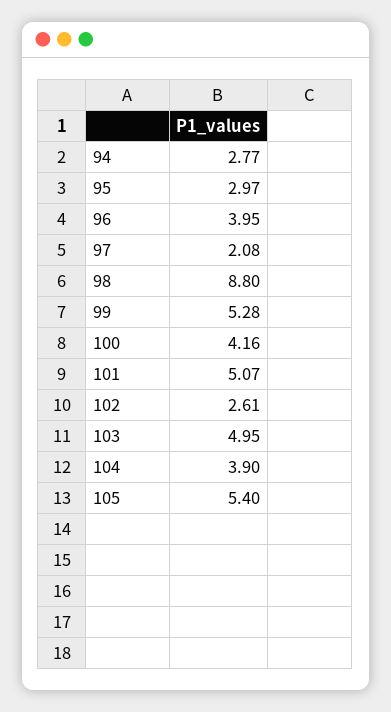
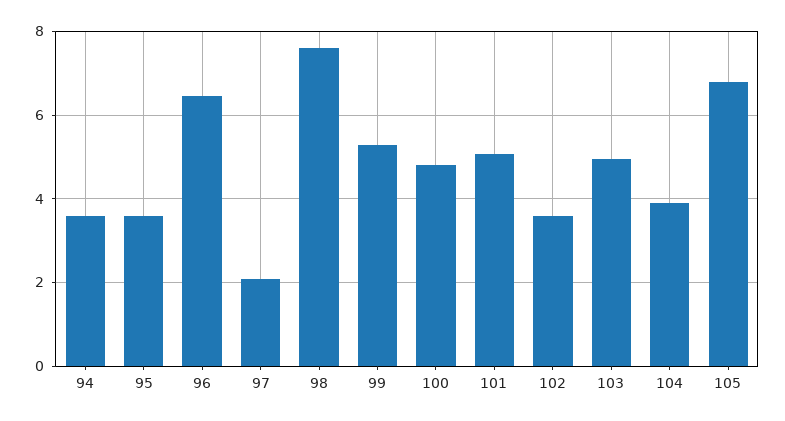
94: 2.77 -> 3.6
95: 2.97 -> 3.6
96: 3.95 -> 6.4
98: 8.8 -> 7.6
100: 4.16 -> 4.8
102: 2.61 -> 3.6
105: 5.4 -> 6.8

